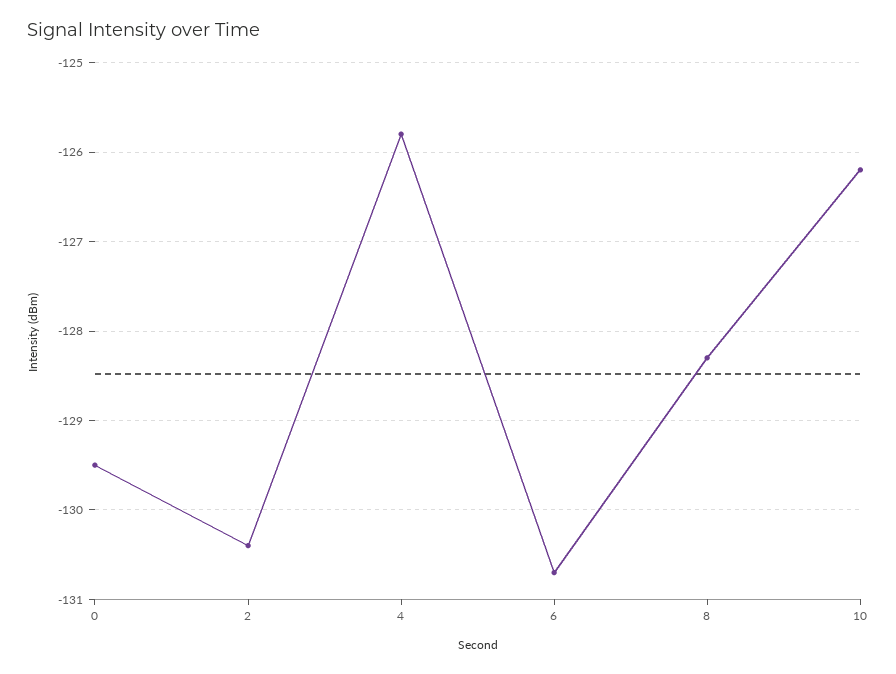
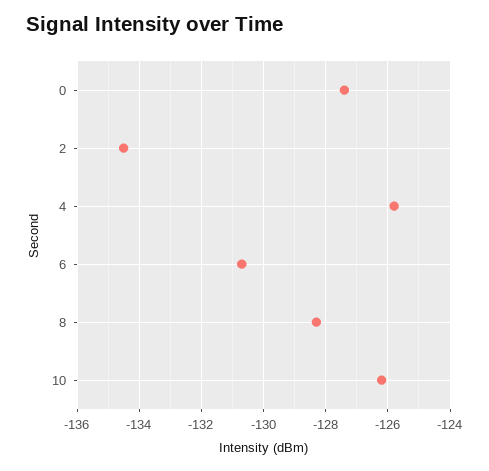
0: -129.5 -> -127.5
2: -130.4 -> -134.5

